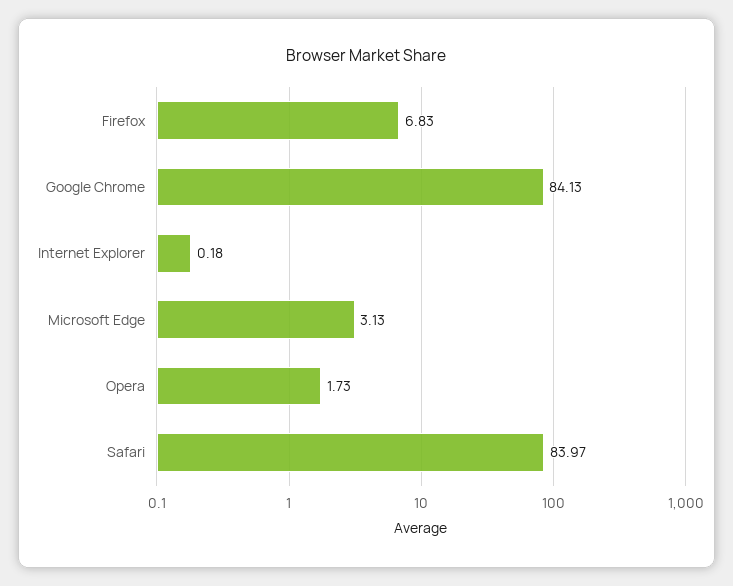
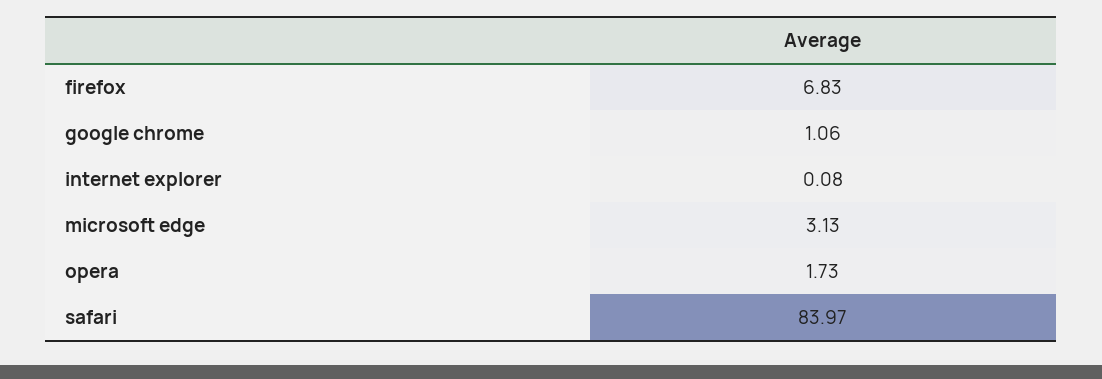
Google Chrome: 84.13 -> 1.06
Internet Explorer: 0.18 -> 0.08

